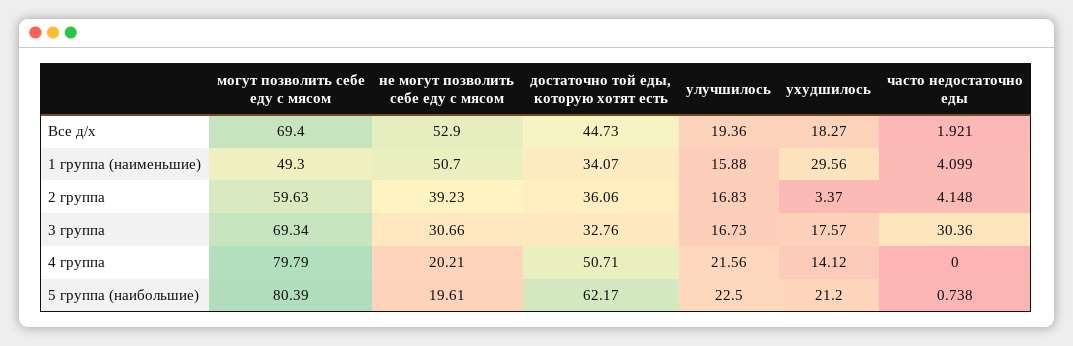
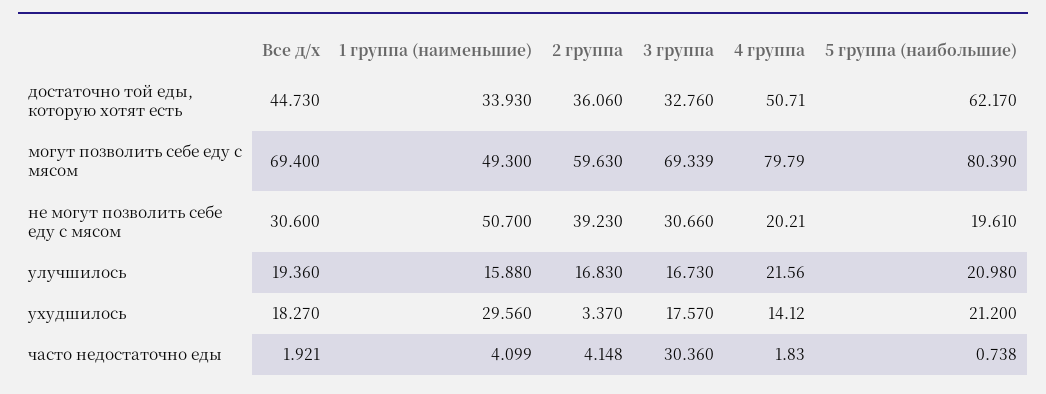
не могут позволить себе еду с мясом, Все д/х: 52.9 -> 30.6
достаточно той еды, которую хотят есть, 1 группа (наименьшие): 34.07 -> 33.93
могут позволить себе еду с мясом, 3 группа: 69.34 -> 69.339
часто недостаточно еды, 4 группа: 0 -> 1.83
улучшилось, 5 группа (наибольшие): 22.5 -> 20.98

